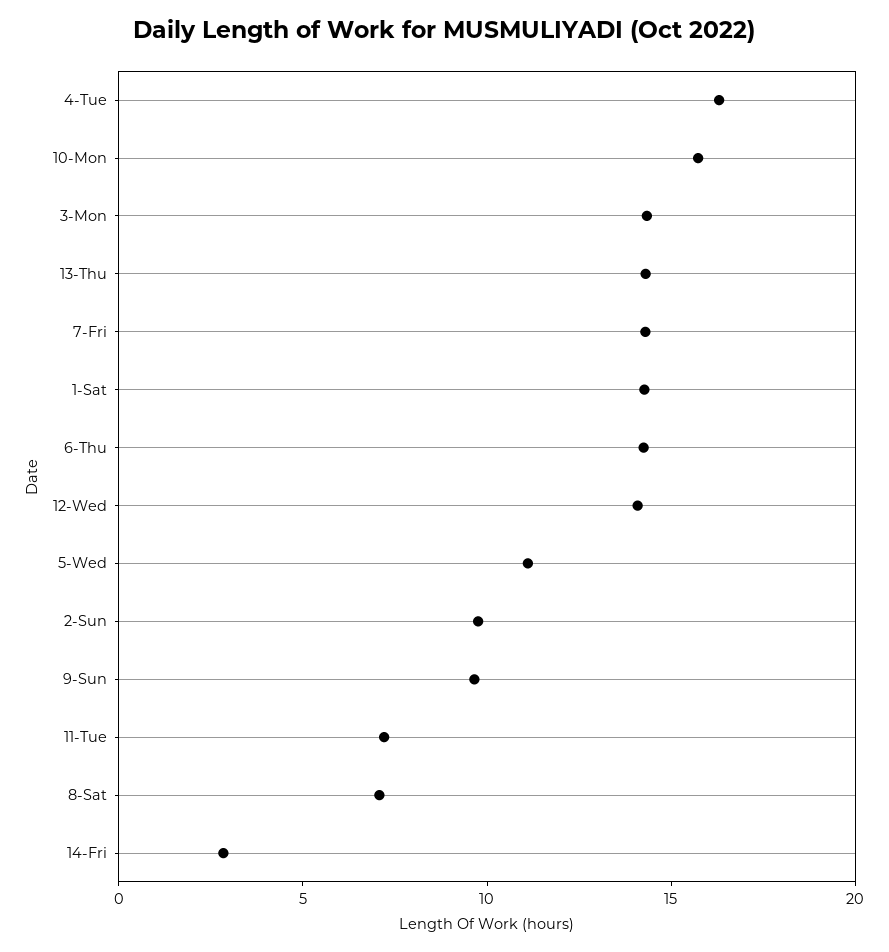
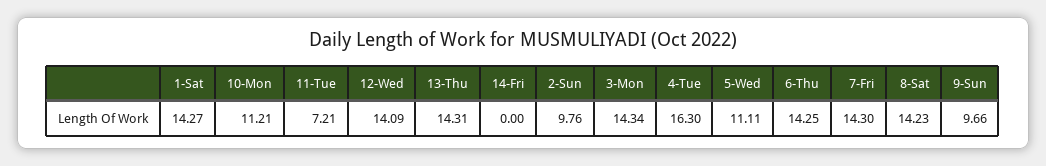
10-Mon: 16 -> 11.21
8-Sat: 7 -> 14.23
14-Fri: 3 -> 0

